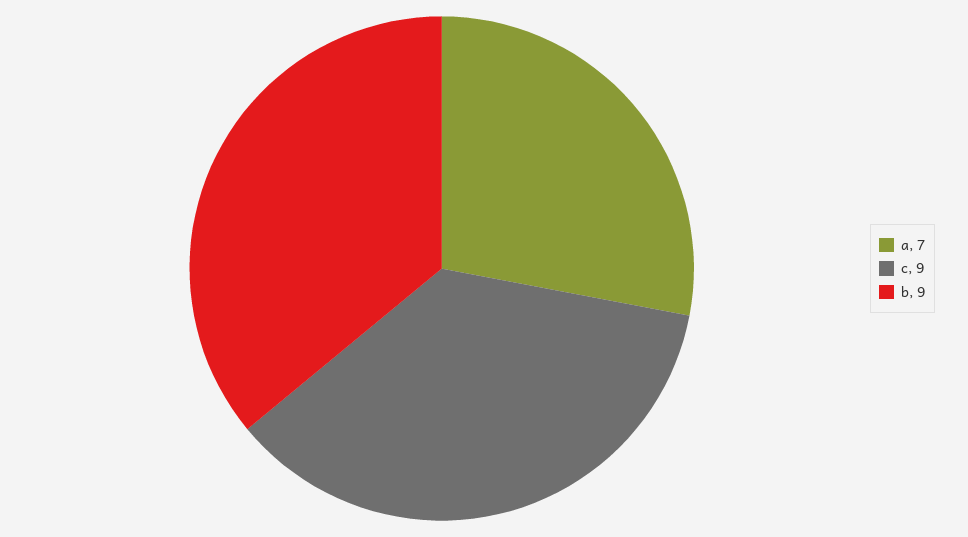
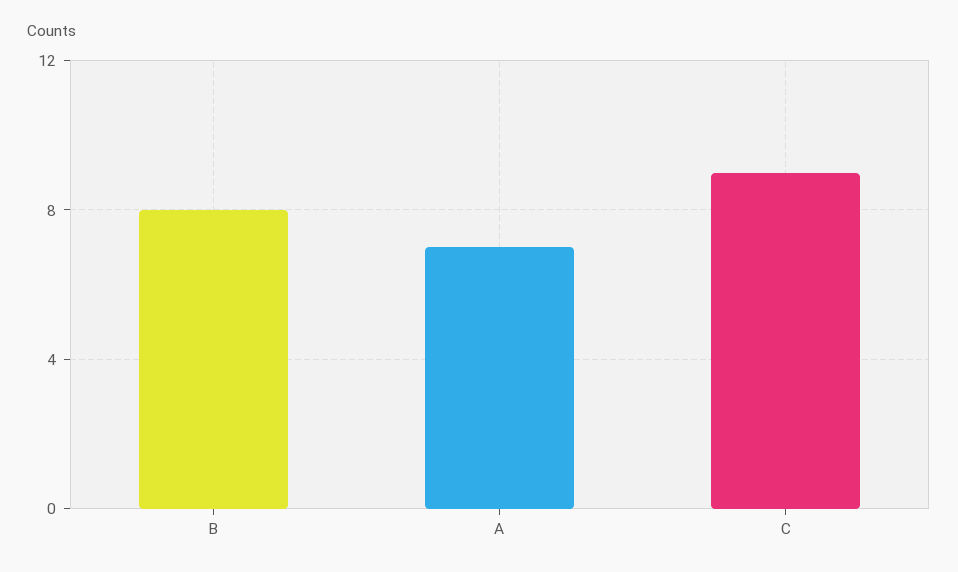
b: 9 -> 8

